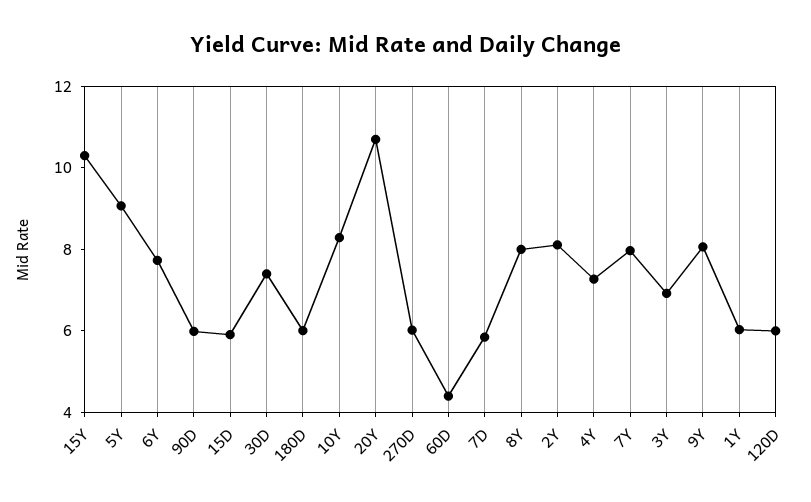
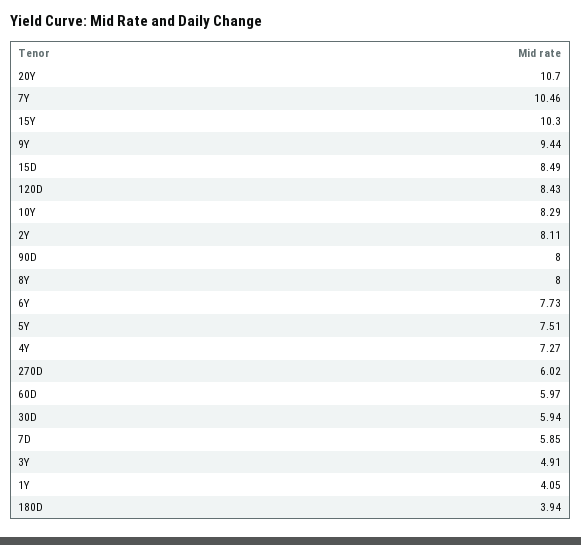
5Y: 9 -> 7.51
90D: 6 -> 8
15D: 6 -> 8.49
30D: 7.5 -> 5.94
180D: 6 -> 3.94
60D: 4.5 -> 5.97
7Y: 8 -> 10.46
3Y: 7 -> 4.91
9Y: 8 -> 9.44
1Y: 6 -> 4.05
120D: 6 -> 8.43

